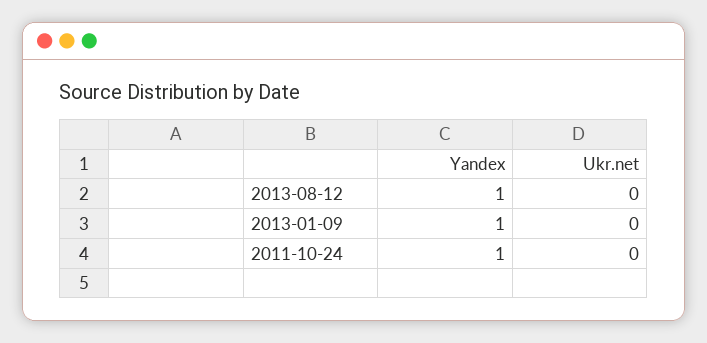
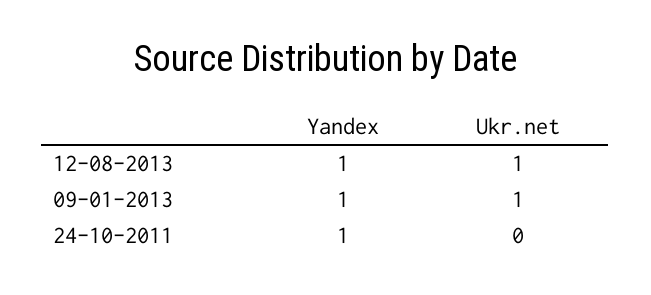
Ukr.net, 2013-08-12: 0 -> 1
Ukr.net, 2013-01-09: 0 -> 1

